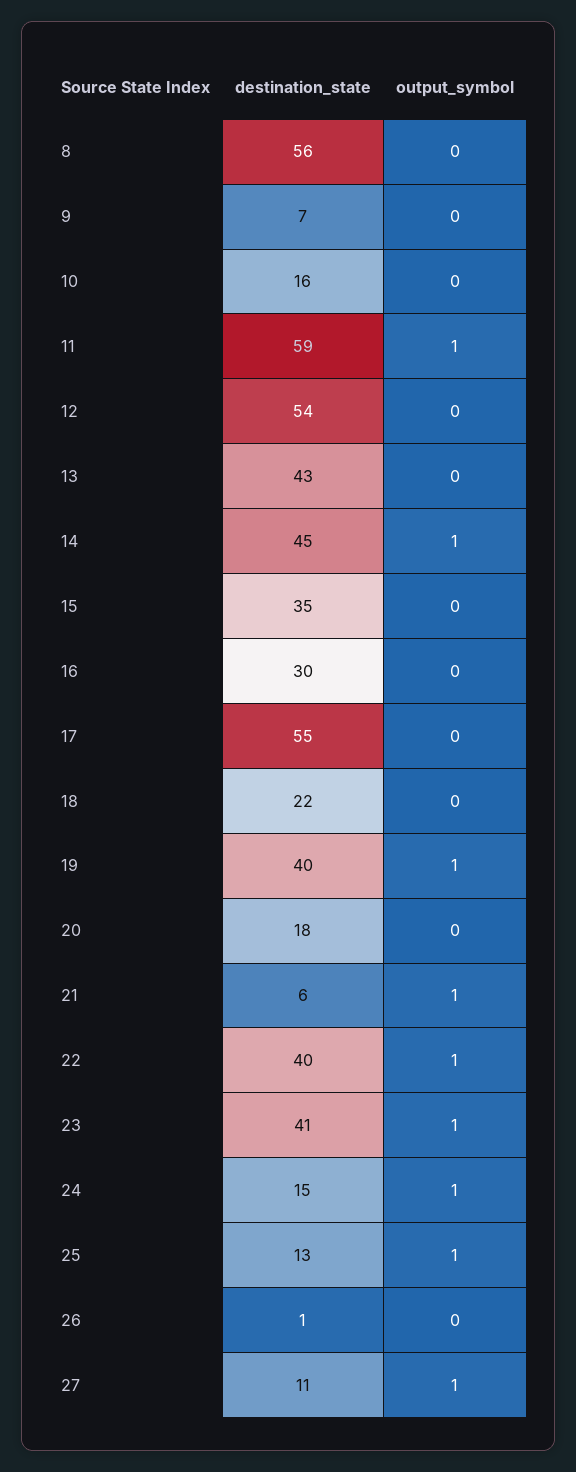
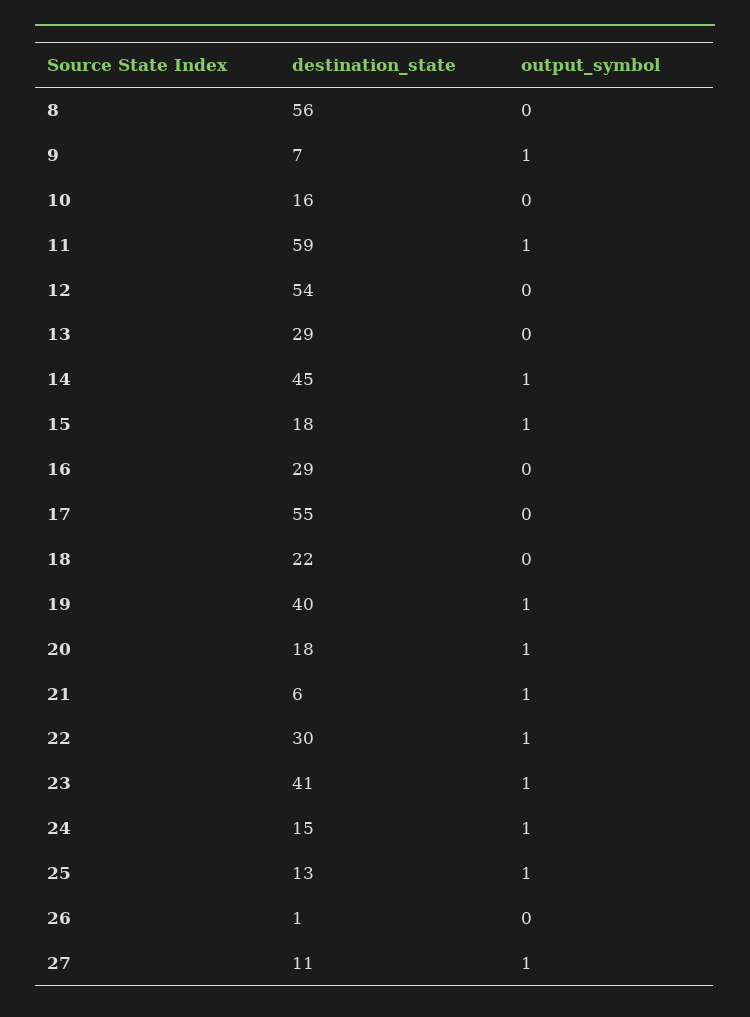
output_symbol, 9: 0 -> 1
destination_state, 13: 43 -> 29
destination_state, 15: 35 -> 18
output_symbol, 15: 0 -> 1
destination_state, 16: 30 -> 29
output_symbol, 20: 0 -> 1
destination_state, 22: 40 -> 30

